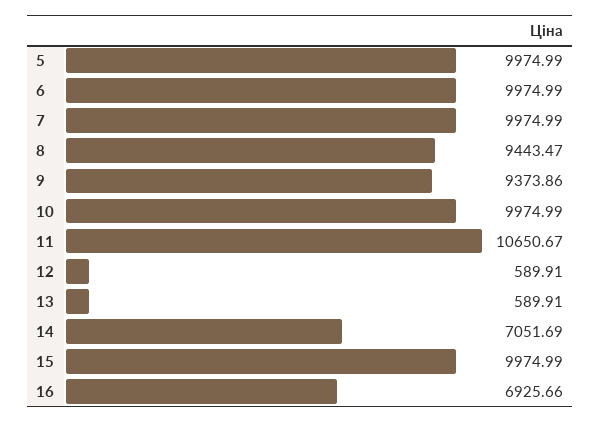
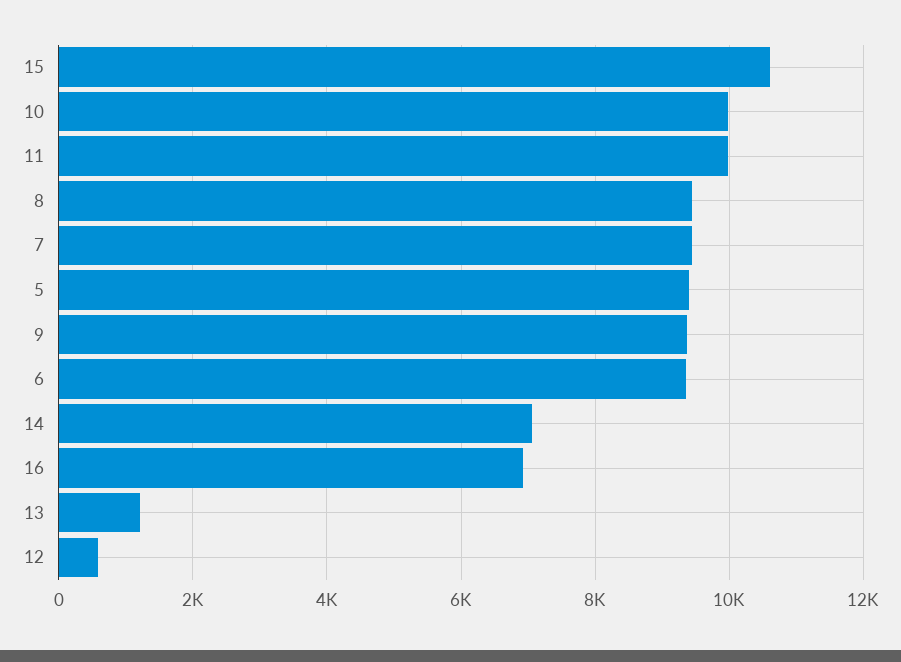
5: 9974.99 -> 9400
6: 9974.99 -> 9400
7: 9974.99 -> 9400
11: 10650.67 -> 10000
13: 589.91 -> 1200
15: 9974.99 -> 10600

